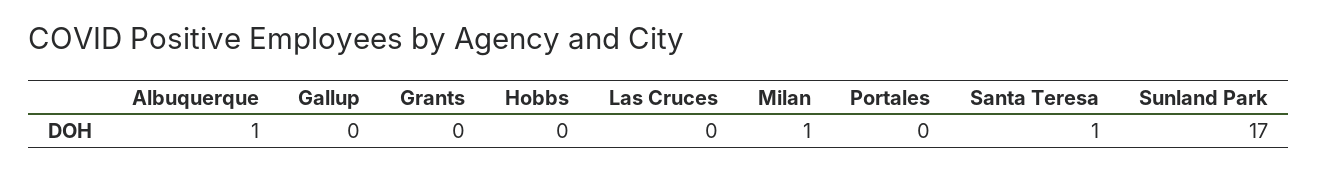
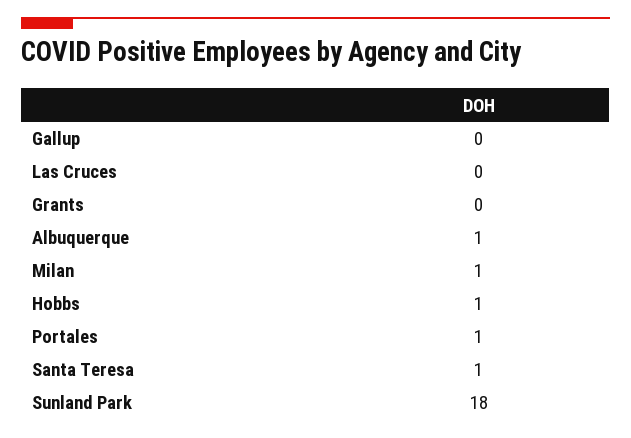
Hobbs: 0 -> 1
Portales: 0 -> 1
Sunland Park: 17 -> 18

